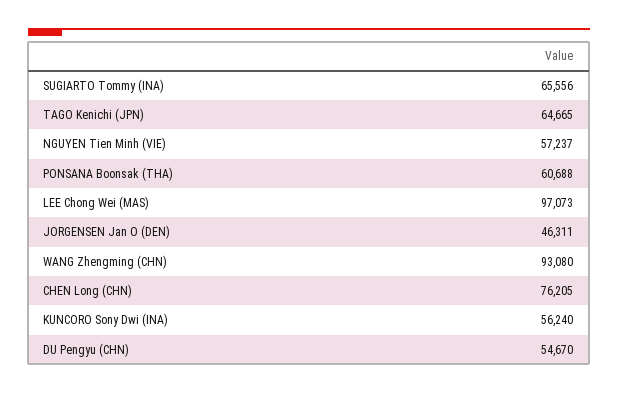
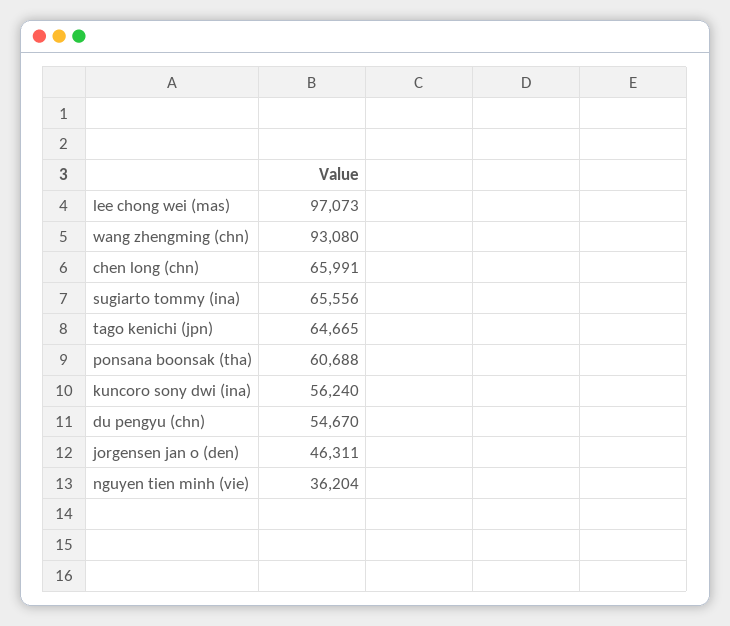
NGUYEN Tien Minh (VIE): 57237 -> 36204
CHEN Long (CHN): 76205 -> 65991

